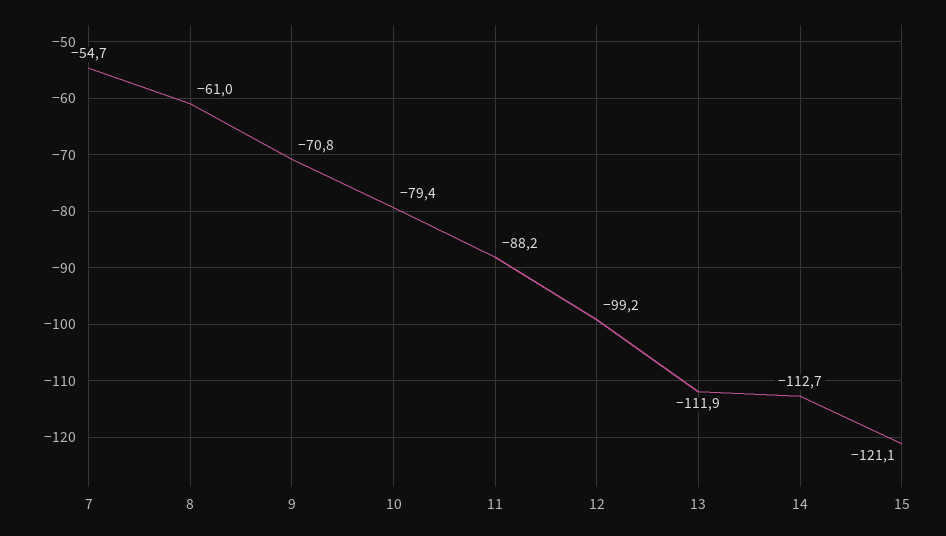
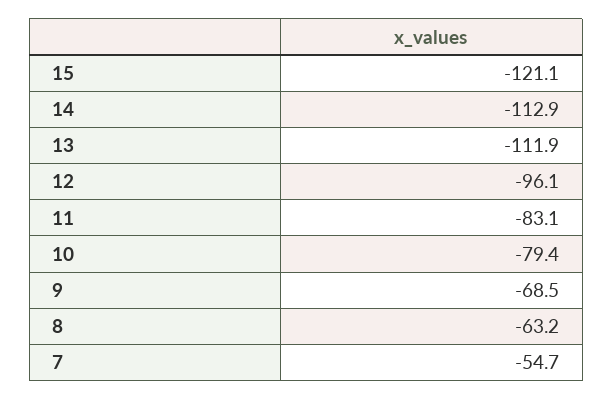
8: -61 -> -63.2
9: -70.8 -> -68.5
11: -88.2 -> -83.1
12: -99.2 -> -96.1
14: -112.7 -> -112.9

